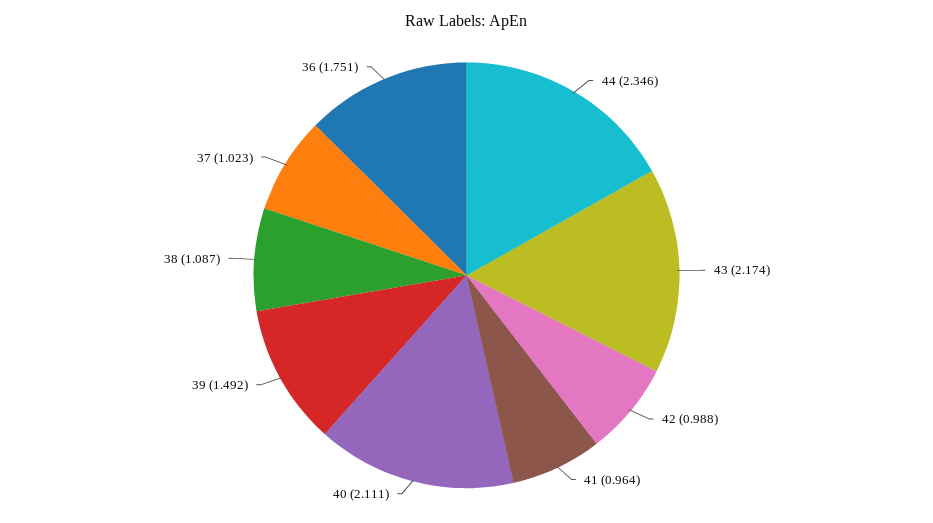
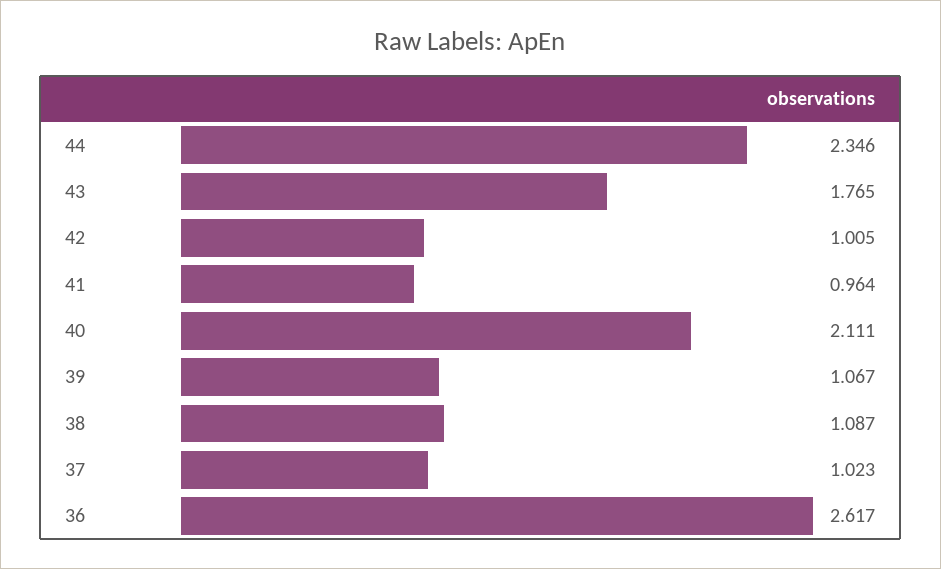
43: 2.174 -> 1.765
42: 0.988 -> 1.005
39: 1.492 -> 1.067
36: 1.751 -> 2.617

